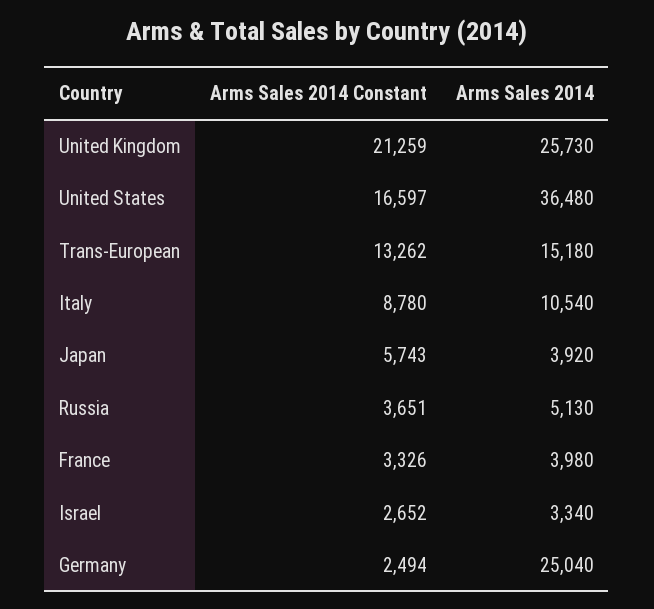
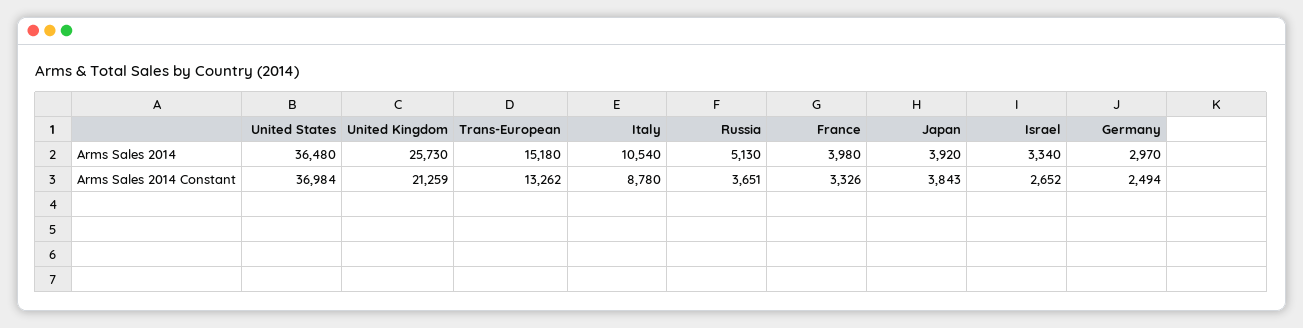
Arms Sales 2014 Constant, United States: 16597 -> 36984
Arms Sales 2014 Constant, Japan: 5743 -> 3843
Arms Sales 2014, Germany: 25040 -> 2970

